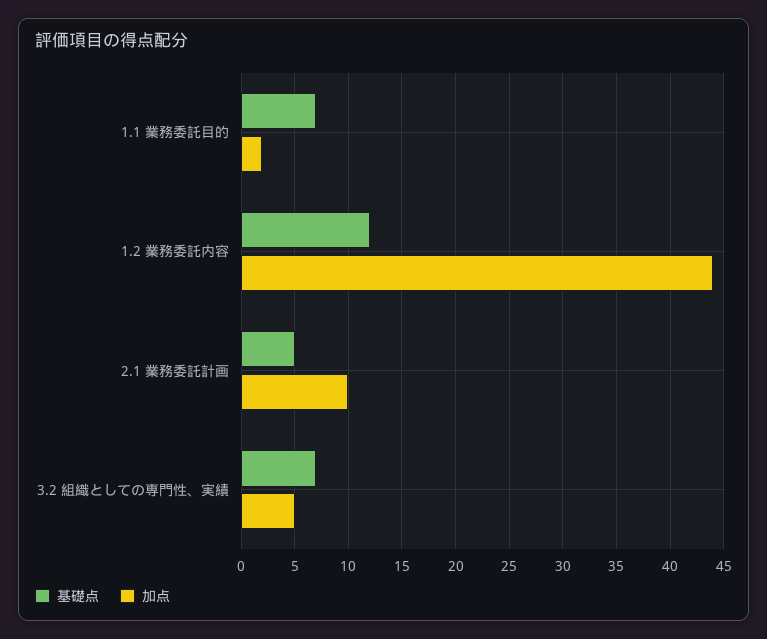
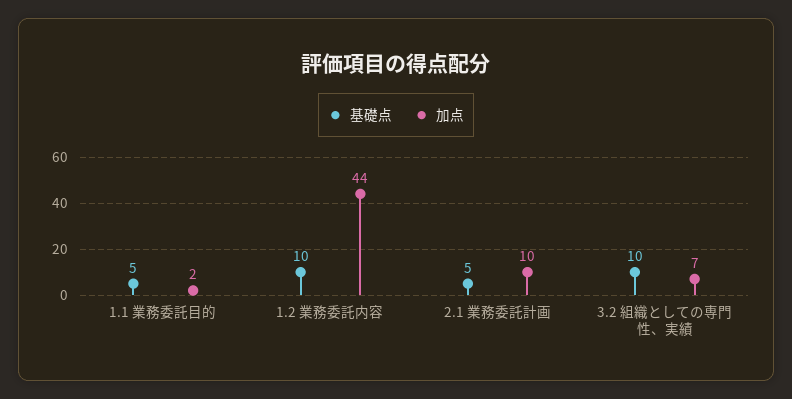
基礎点, 1.1 業務委託目的: 7 -> 5
基礎点, 1.2 業務委託内容: 12 -> 10
基礎点, 3.2 組織としての専門性、実績: 7 -> 10
加点, 3.2 組織としての専門性、実績: 5 -> 7

